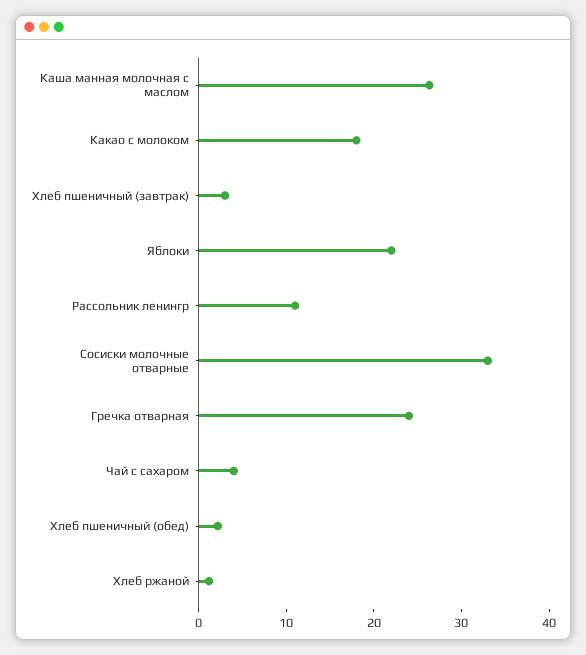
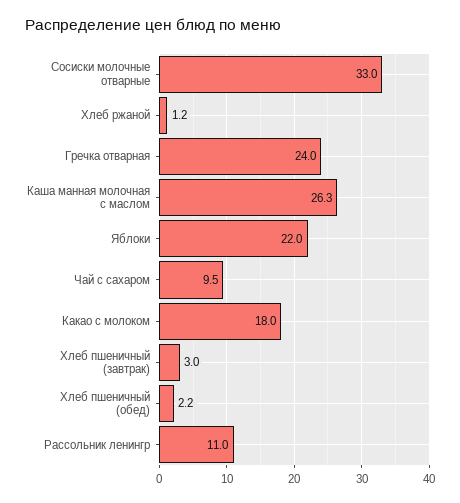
Чай с сахаром: 4 -> 9.5

